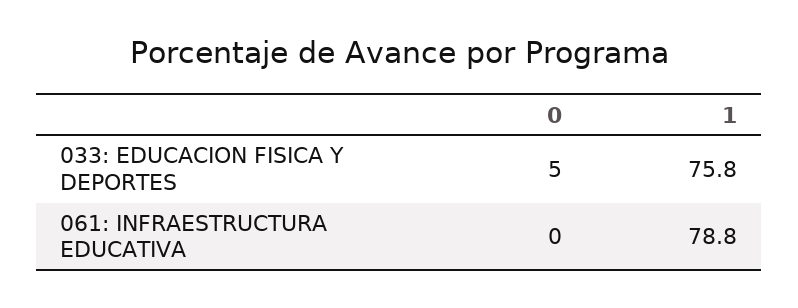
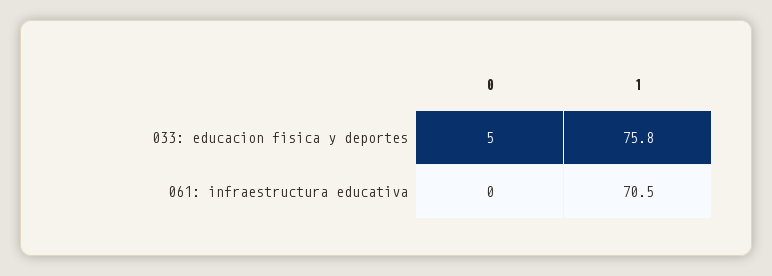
1, 061: INFRAESTRUCTURA EDUCATIVA: 78.8 -> 70.5

